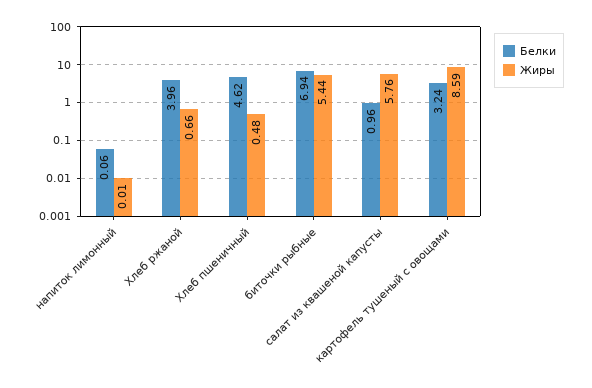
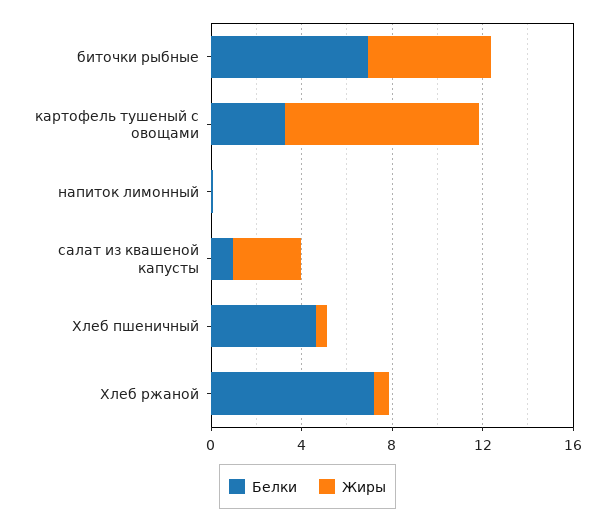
Белки, Хлеб ржаной: 3.96 -> 7
Жиры, салат из квашеной капусты: 5.76 -> 3

